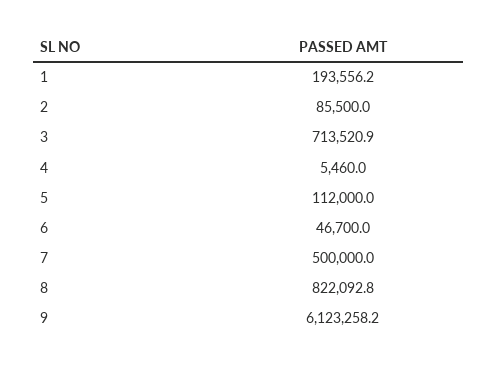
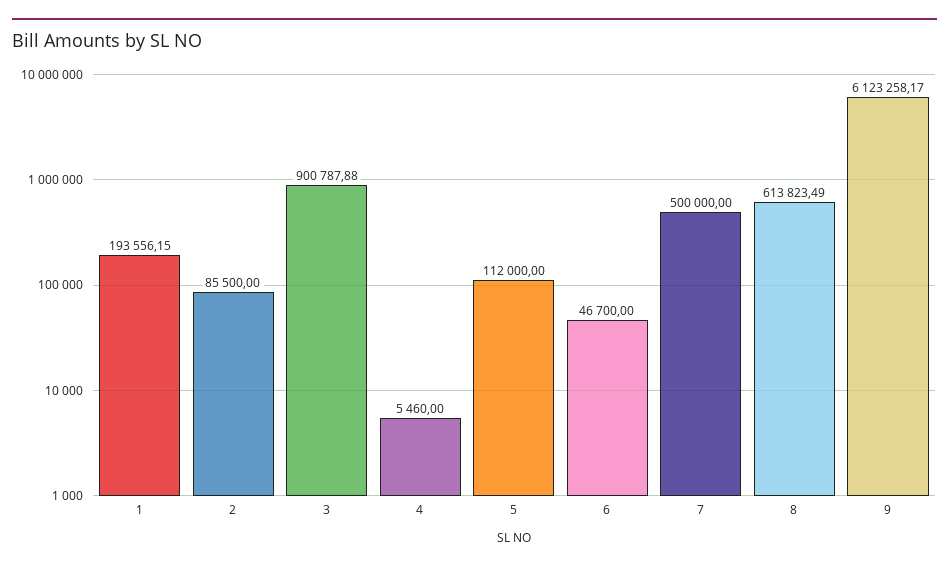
3: 713520.9 -> 900787.88
8: 822092.8 -> 613823.49

